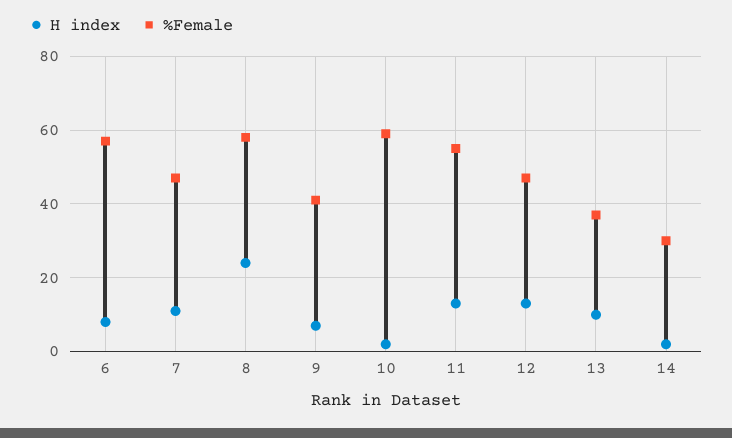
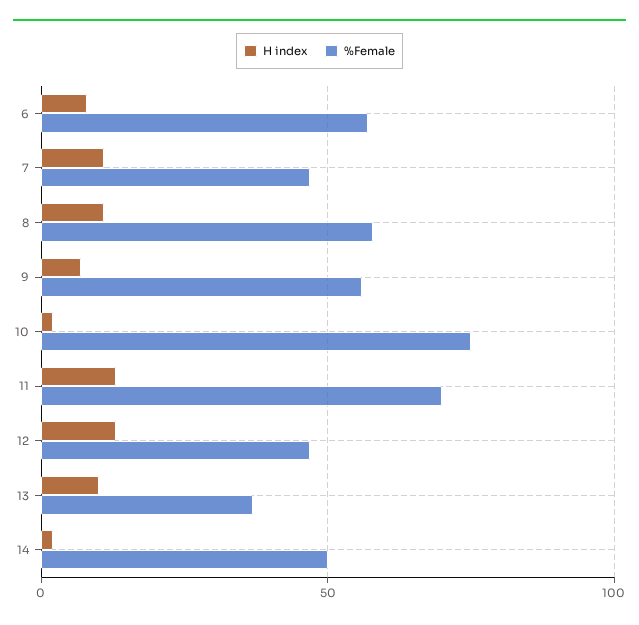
H index, 8: 25 -> 10
%Female, 9: 40 -> 55
%Female, 10: 60 -> 75
%Female, 11: 55 -> 70
%Female, 14: 30 -> 50

